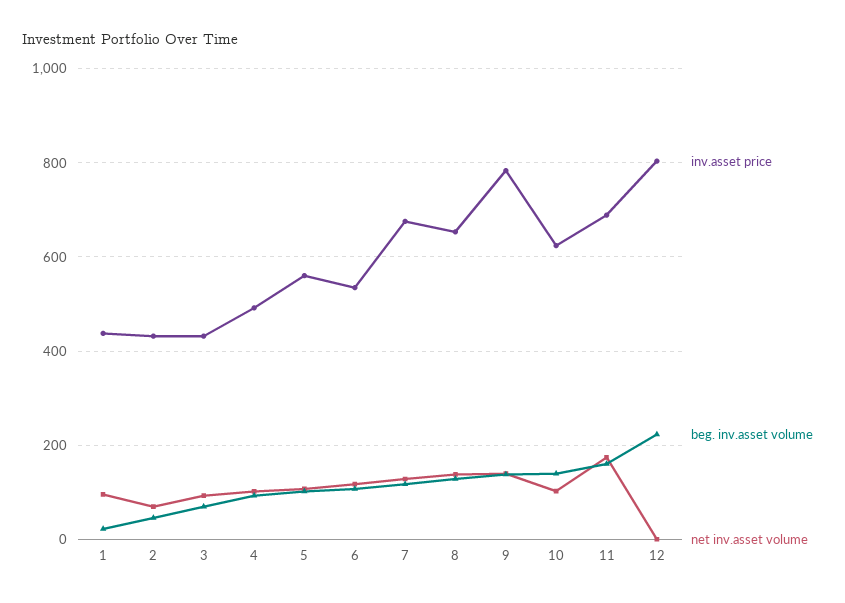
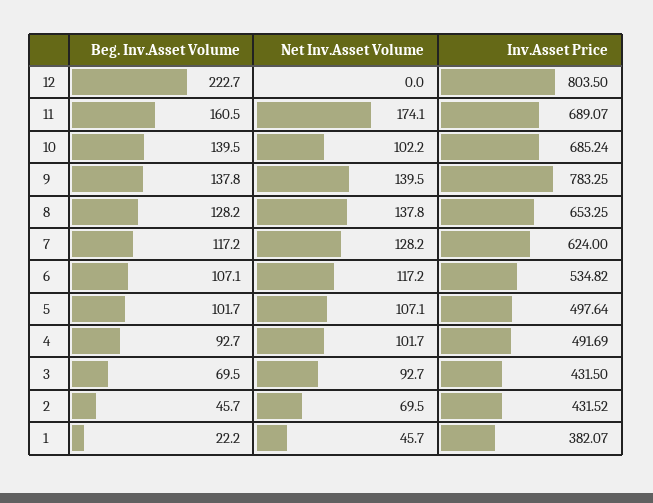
inv.asset price, 1: 440 -> 382.07
net inv.asset volume, 1: 100 -> 45.7
inv.asset price, 5: 560 -> 497.64
inv.asset price, 7: 680 -> 624
inv.asset price, 10: 620 -> 685.24

